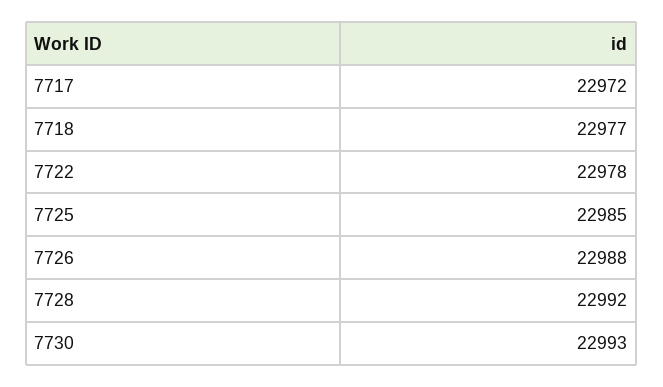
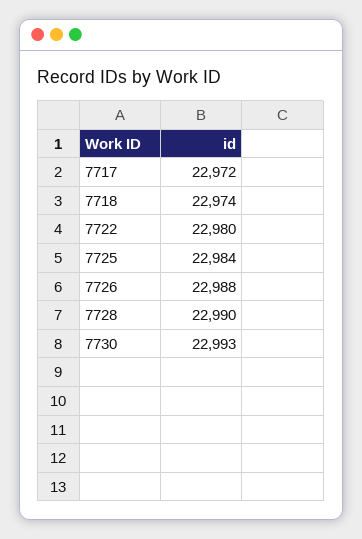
7718: 22977 -> 22974
7722: 22978 -> 22980
7725: 22985 -> 22984
7728: 22992 -> 22990

